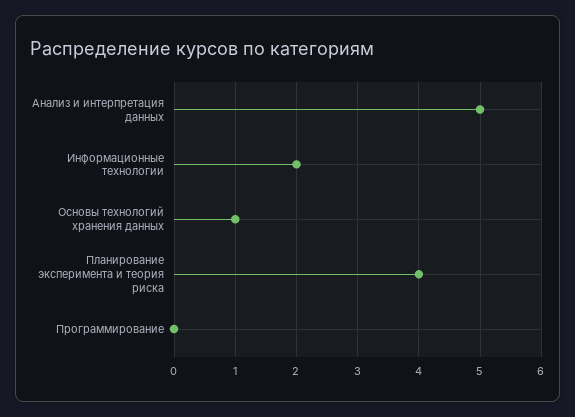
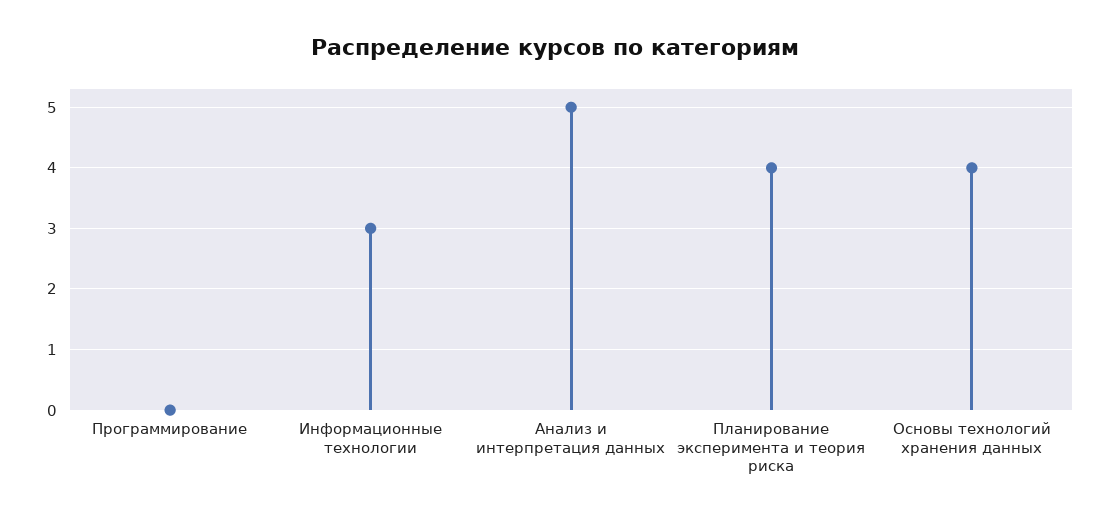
Информационные технологии: 2 -> 3
Основы технологий хранения данных: 1 -> 4

